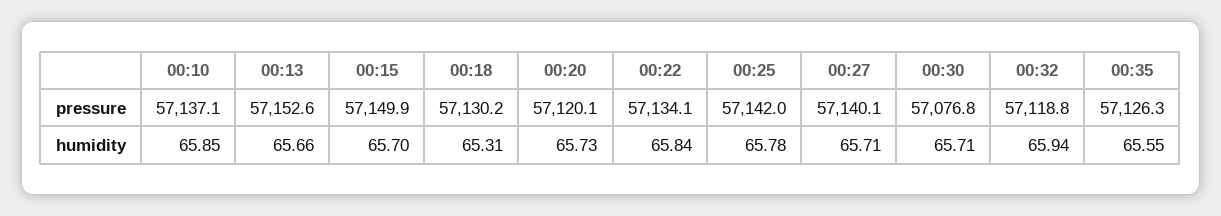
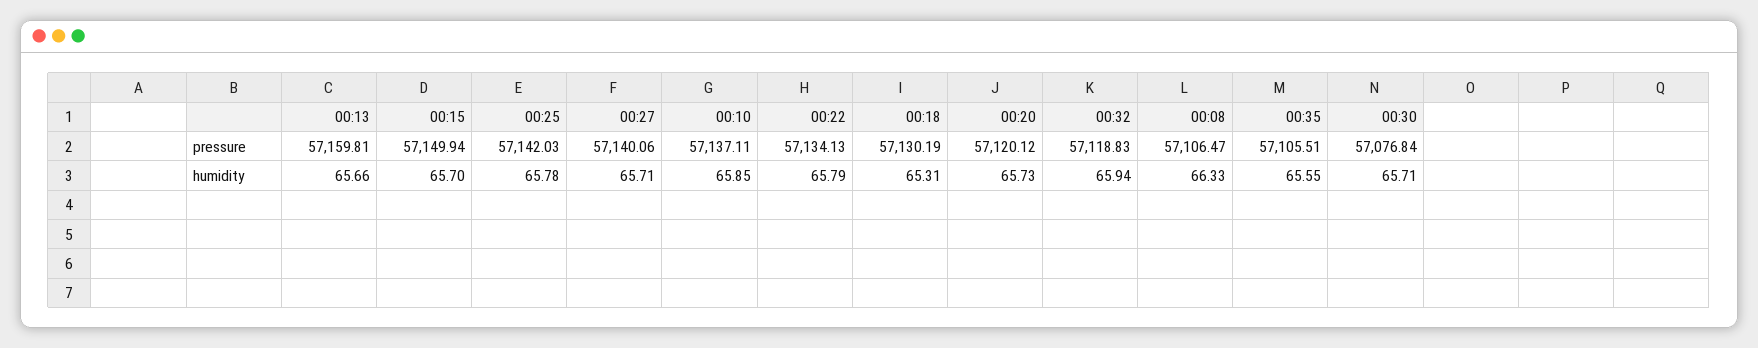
00:13, pressure: 57152.6 -> 57159.81
00:35, pressure: 57126.3 -> 57105.51
00:22, humidity: 65.84 -> 65.79
00:08, pressure: none -> 57106.47
00:08, humidity: none -> 66.33

